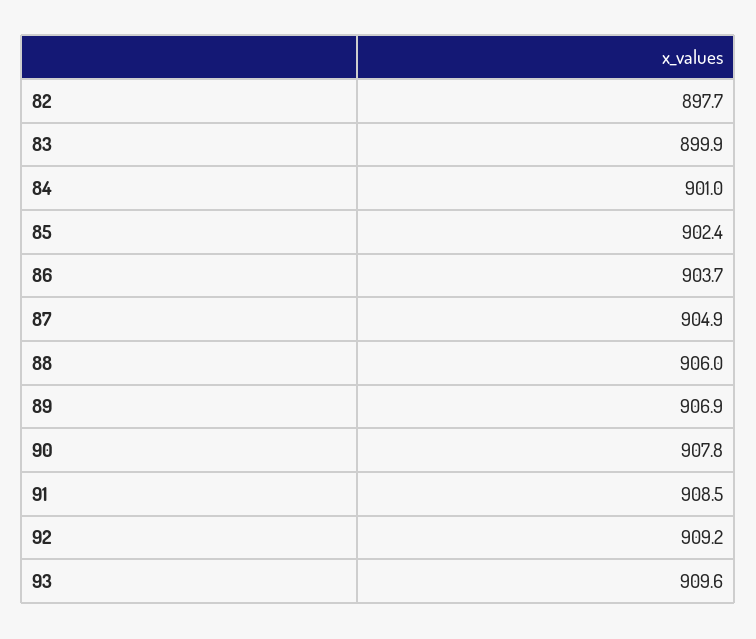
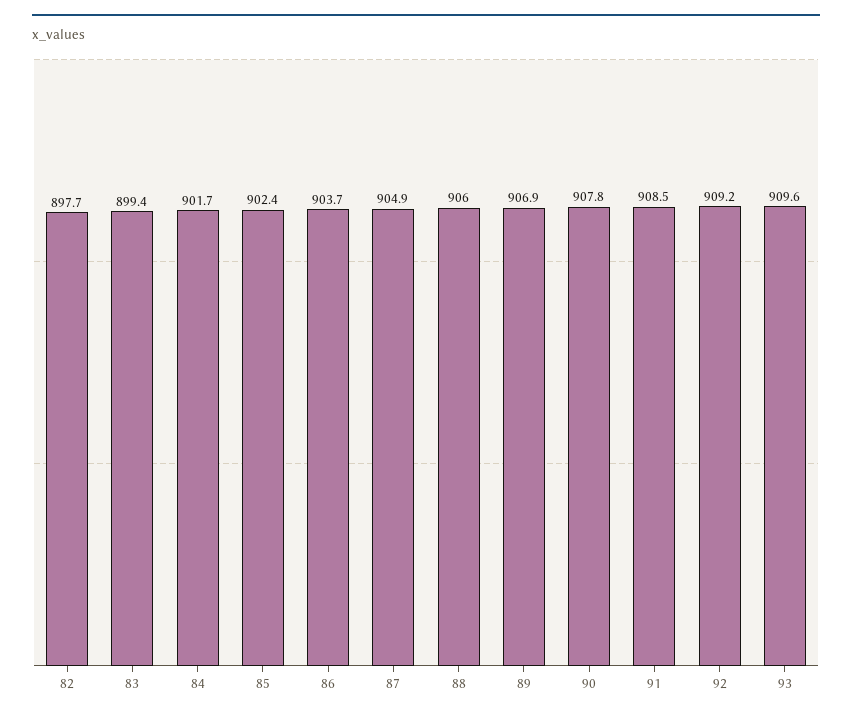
83: 899.9 -> 899.4
84: 901 -> 901.7

